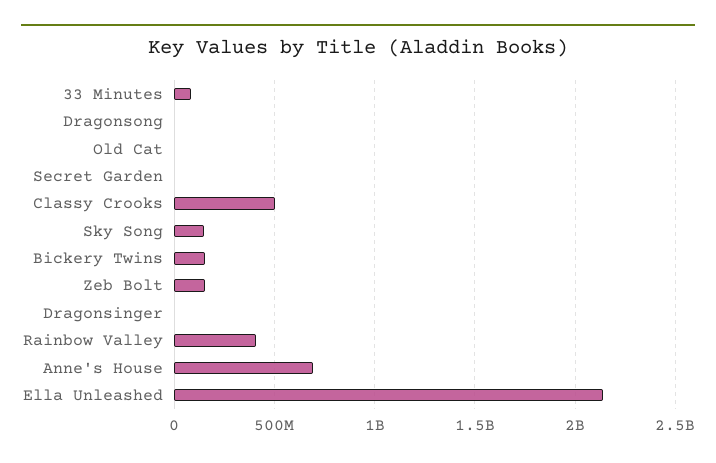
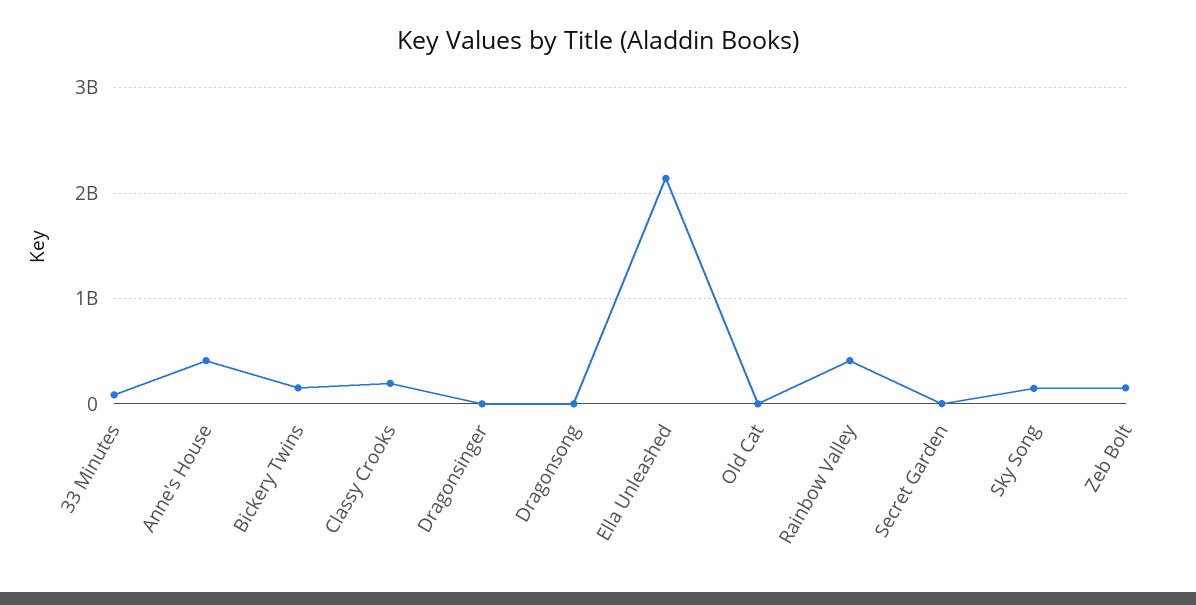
Classy Crooks: 500000000 -> 200000000
Anne's House: 700000000 -> 400000000

